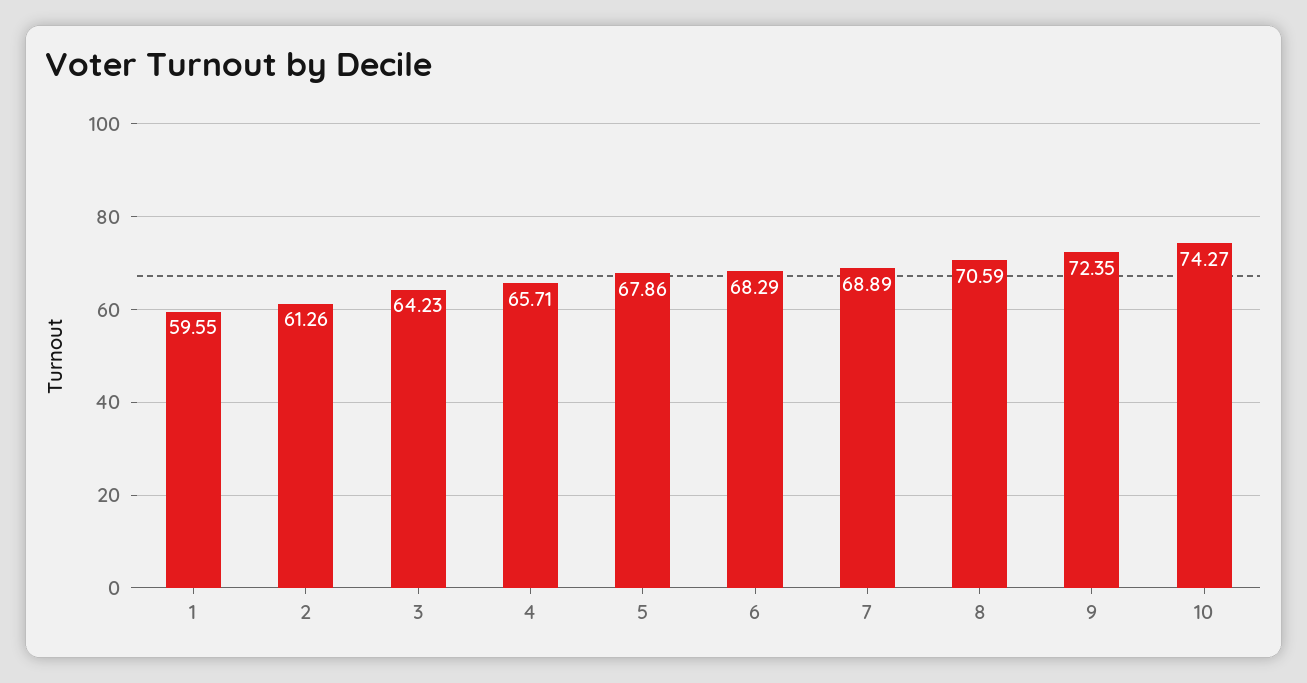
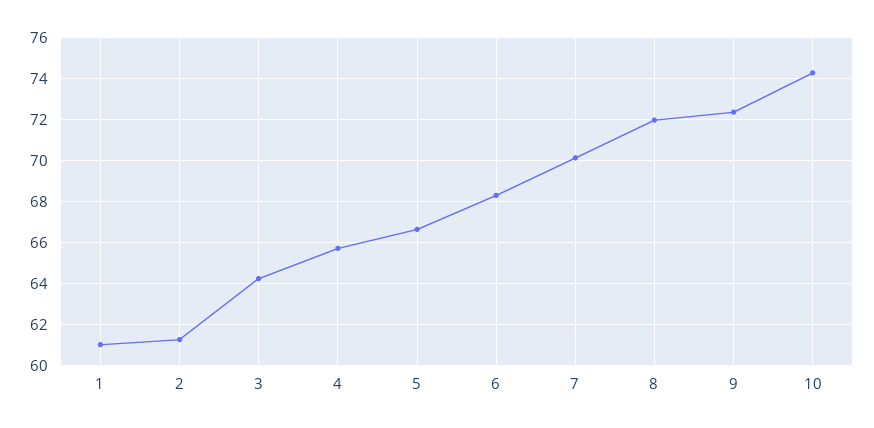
1: 59.55 -> 61
5: 67.86 -> 66.5
7: 68.89 -> 70
8: 70.59 -> 72

